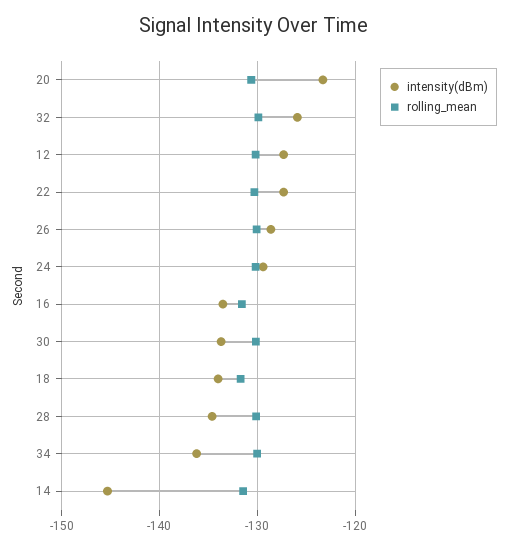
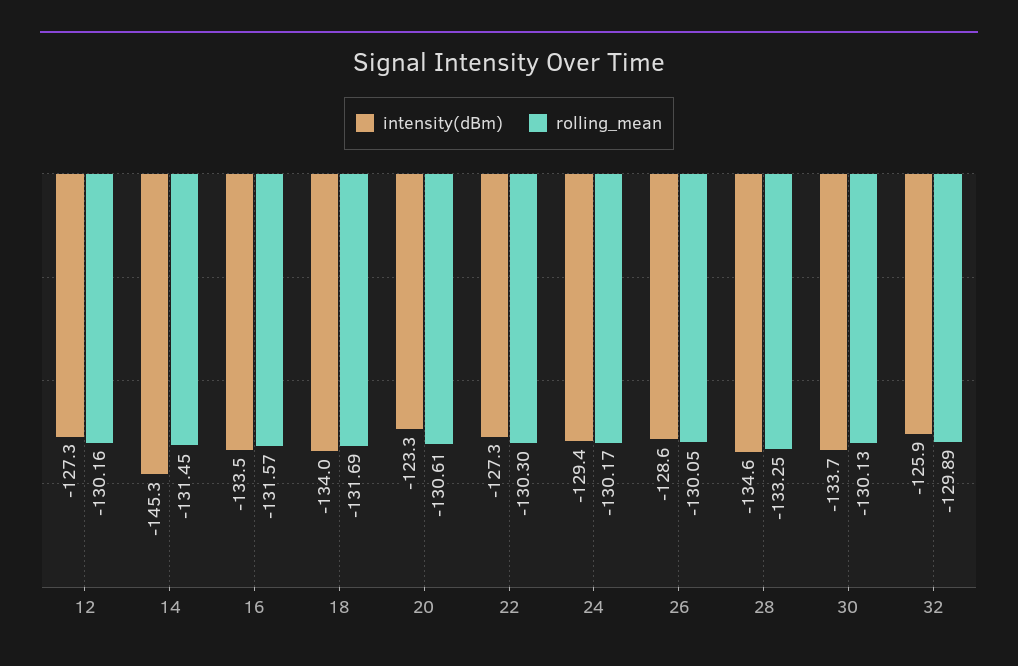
rolling_mean, 28: -130 -> -133.25
intensity(dBm), 34: -136 -> none
rolling_mean, 34: -130 -> none

